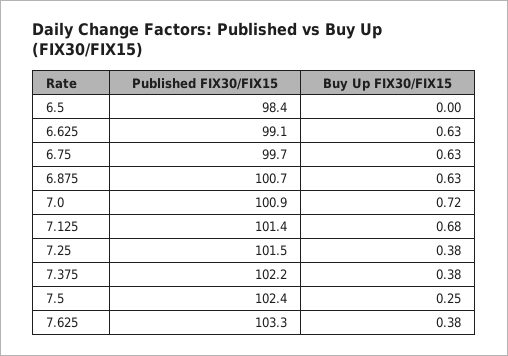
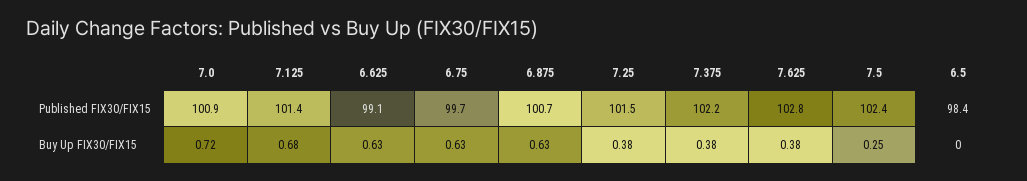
Published FIX30/FIX15, 7.625: 103.3 -> 102.8

